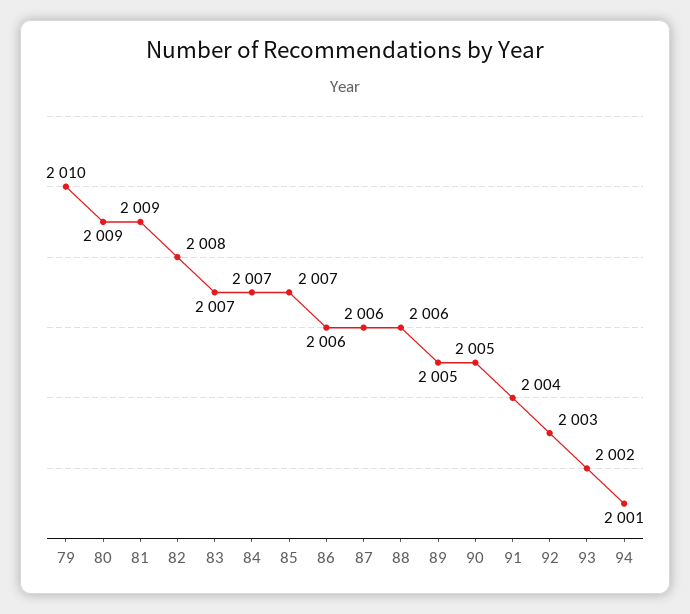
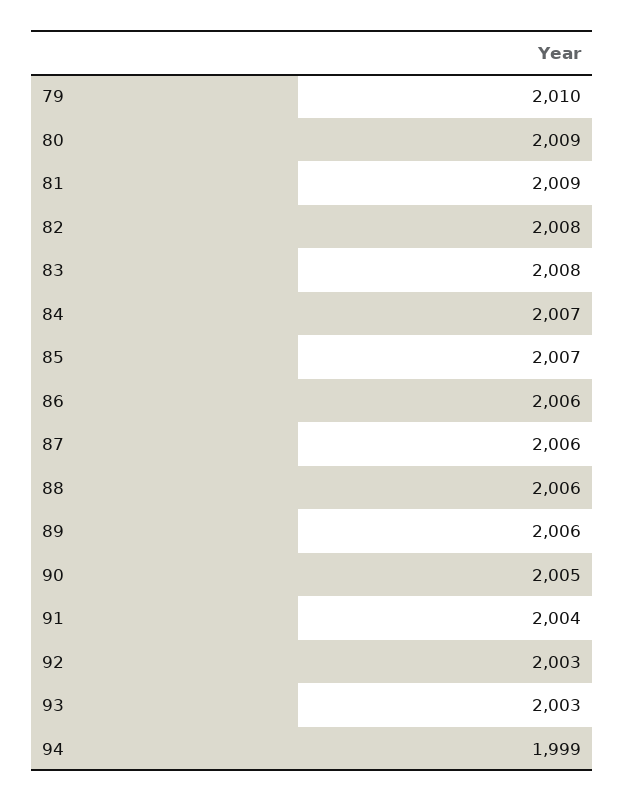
83: 2007 -> 2008
89: 2005 -> 2006
93: 2002 -> 2003
94: 2001 -> 1999

